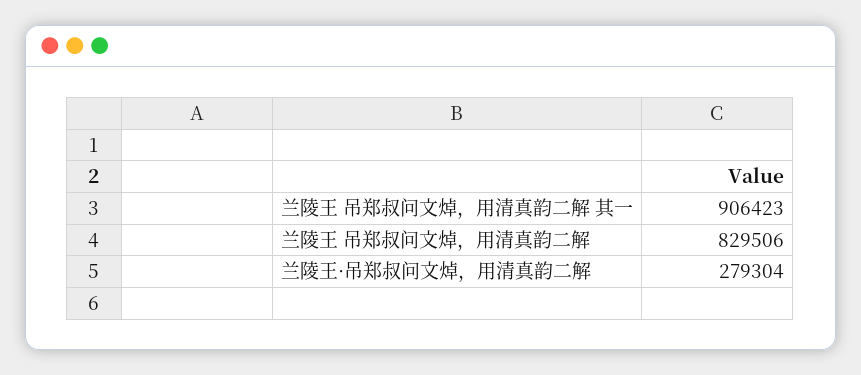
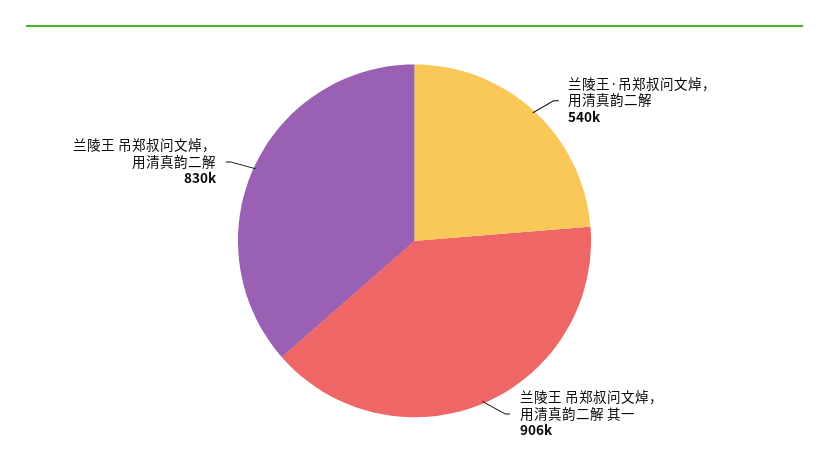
兰陵王·吊郑叔问文焯，用清真韵二解: 279304 -> 540000

